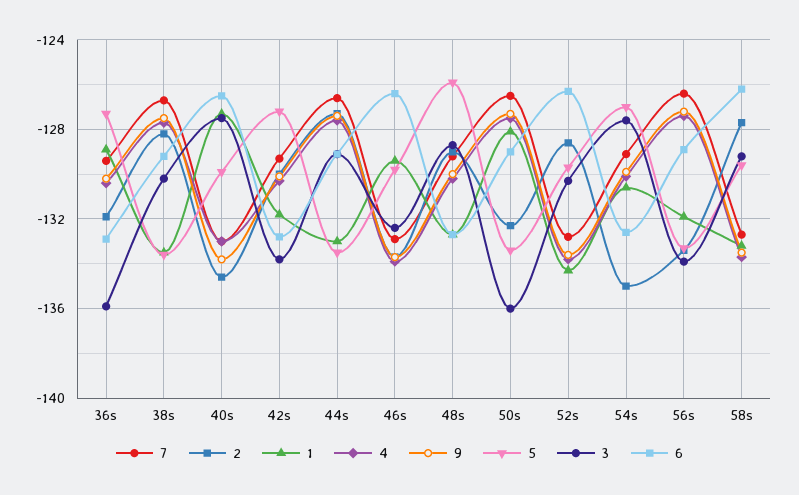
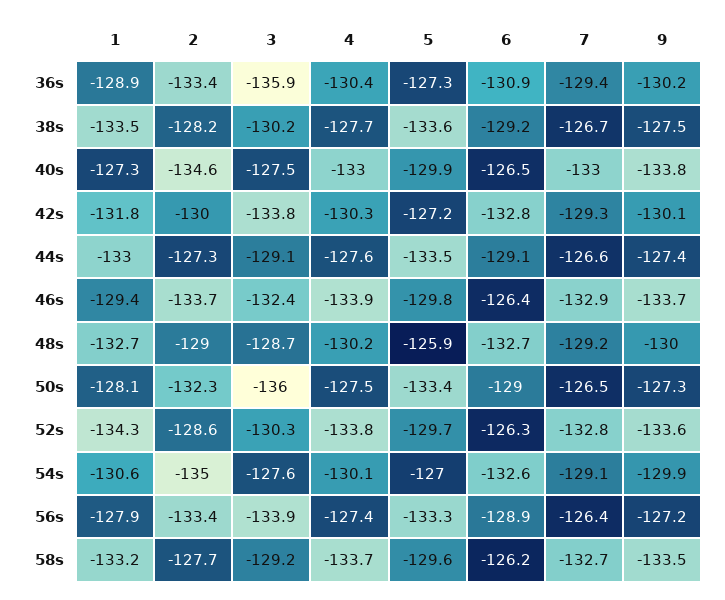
2, 36s: -132 -> -133.4
6, 36s: -133 -> -130.9
1, 56s: -132 -> -127.9

